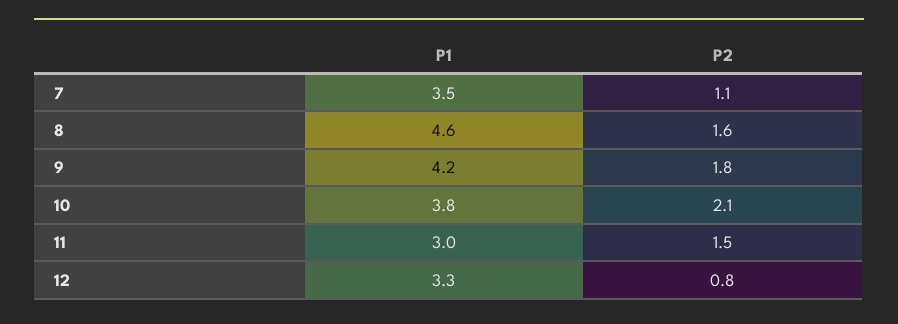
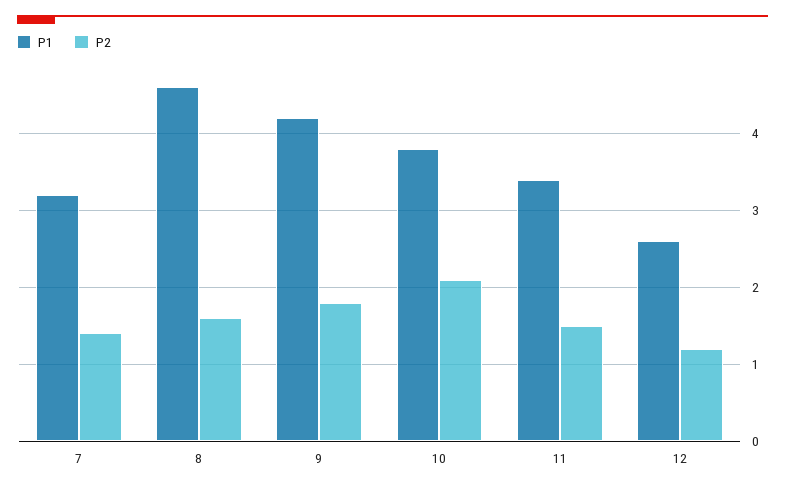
P1, 7: 3.5 -> 3.2
P2, 7: 1.1 -> 1.4
P1, 11: 3 -> 3.4
P1, 12: 3.3 -> 2.6
P2, 12: 0.8 -> 1.2

